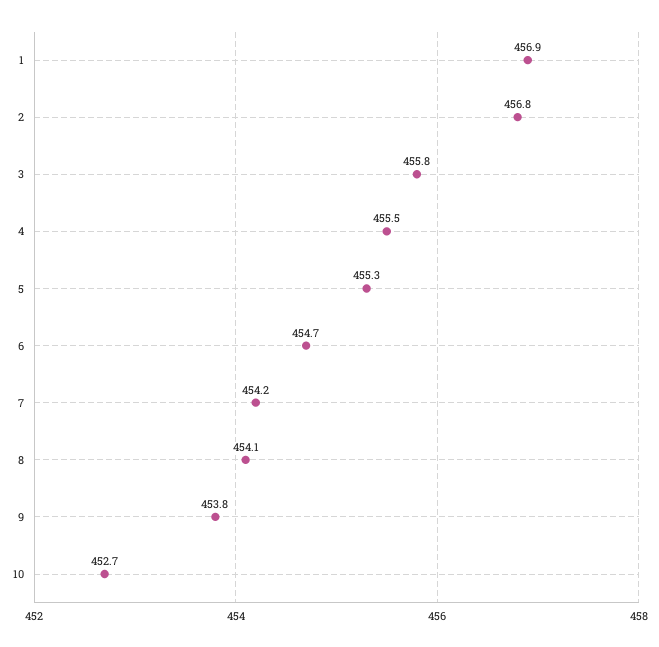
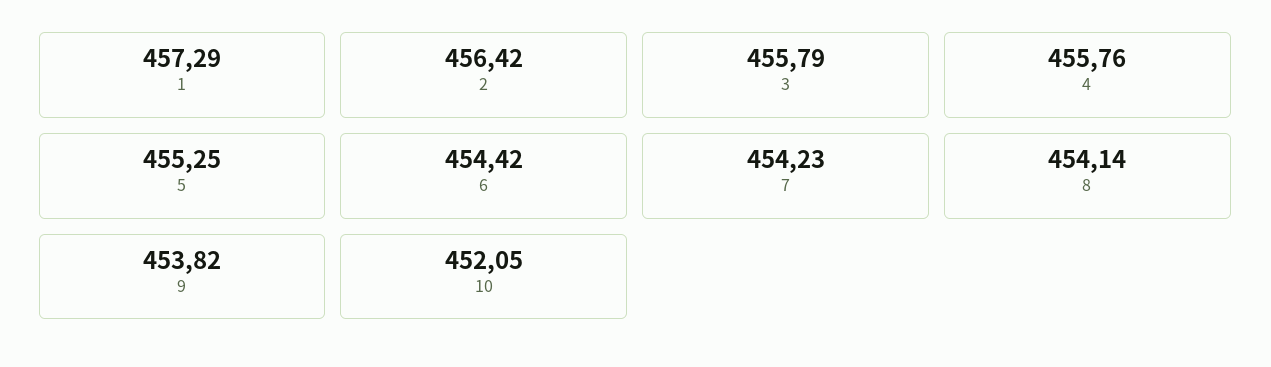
1: 456.9 -> 457.29
2: 456.8 -> 456.42
4: 455.5 -> 455.76
6: 454.7 -> 454.42
10: 452.7 -> 452.05

